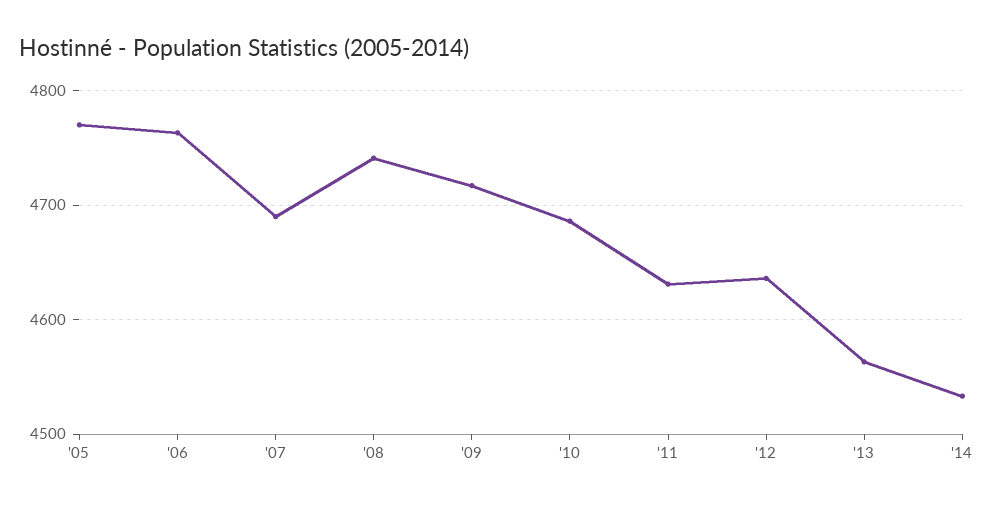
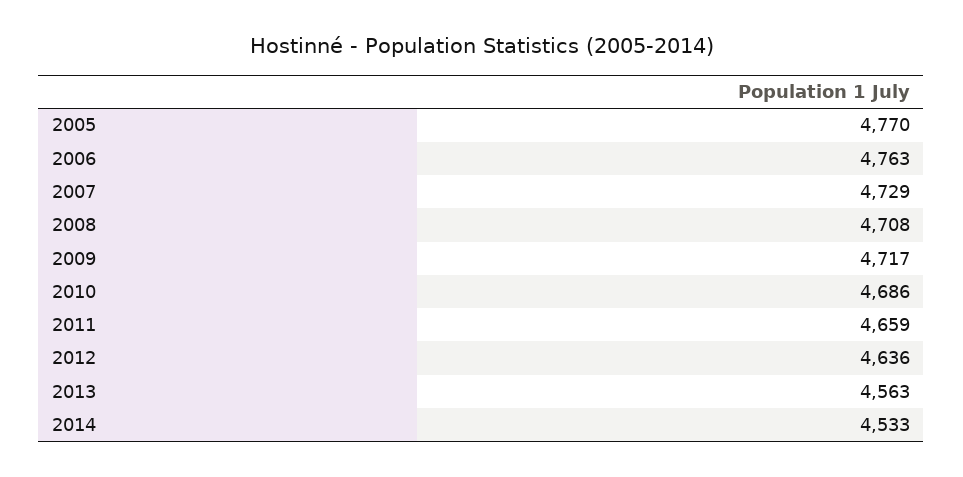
'07: 4690 -> 4729
'08: 4740 -> 4708
'11: 4630 -> 4659

